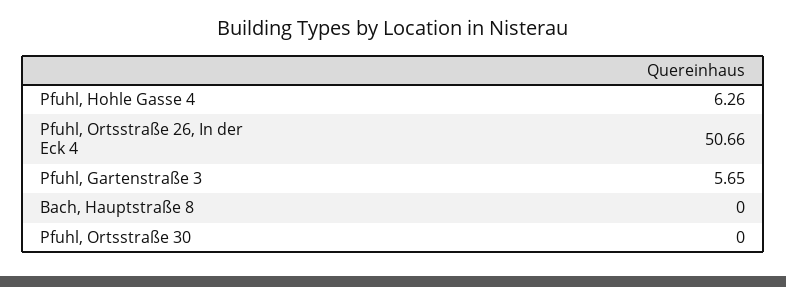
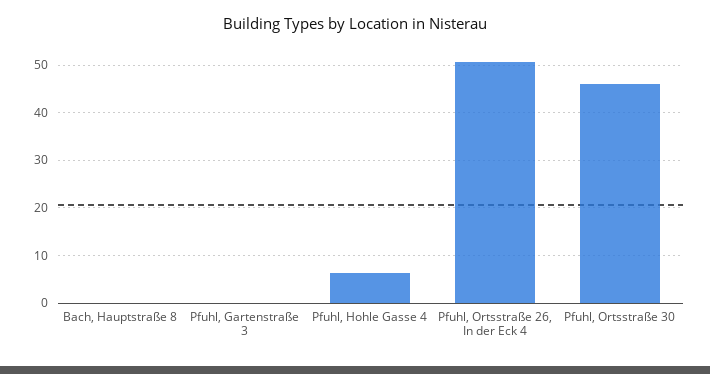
Pfuhl, Gartenstraße 3: 5.65 -> 0
Pfuhl, Ortsstraße 30: 0 -> 46

